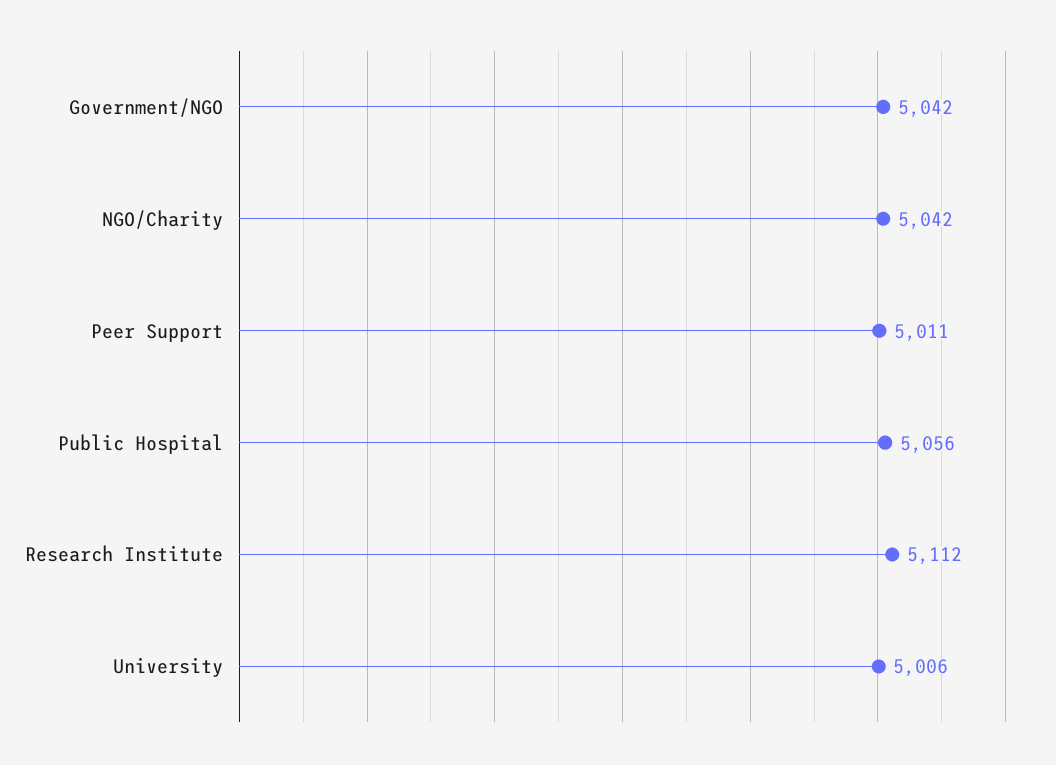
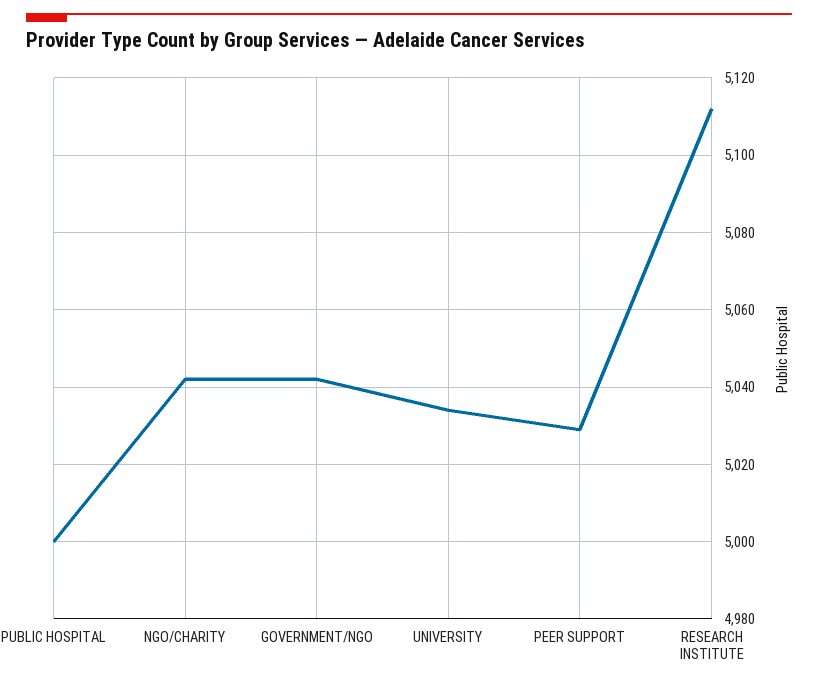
Peer Support: 5011 -> 5030
Public Hospital: 5056 -> 5000
University: 5006 -> 5035

